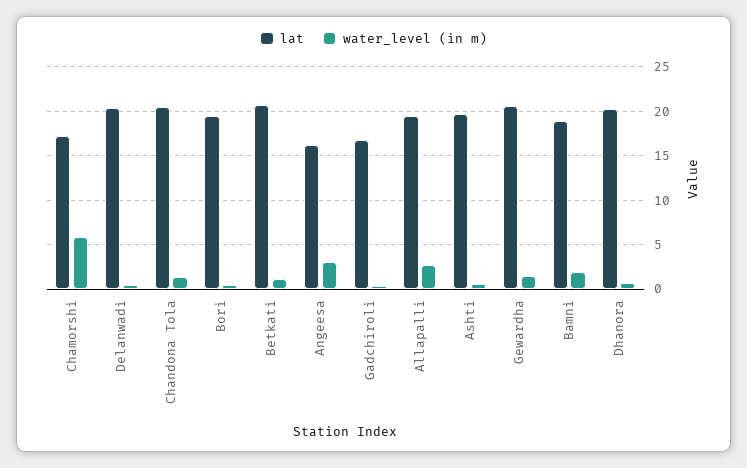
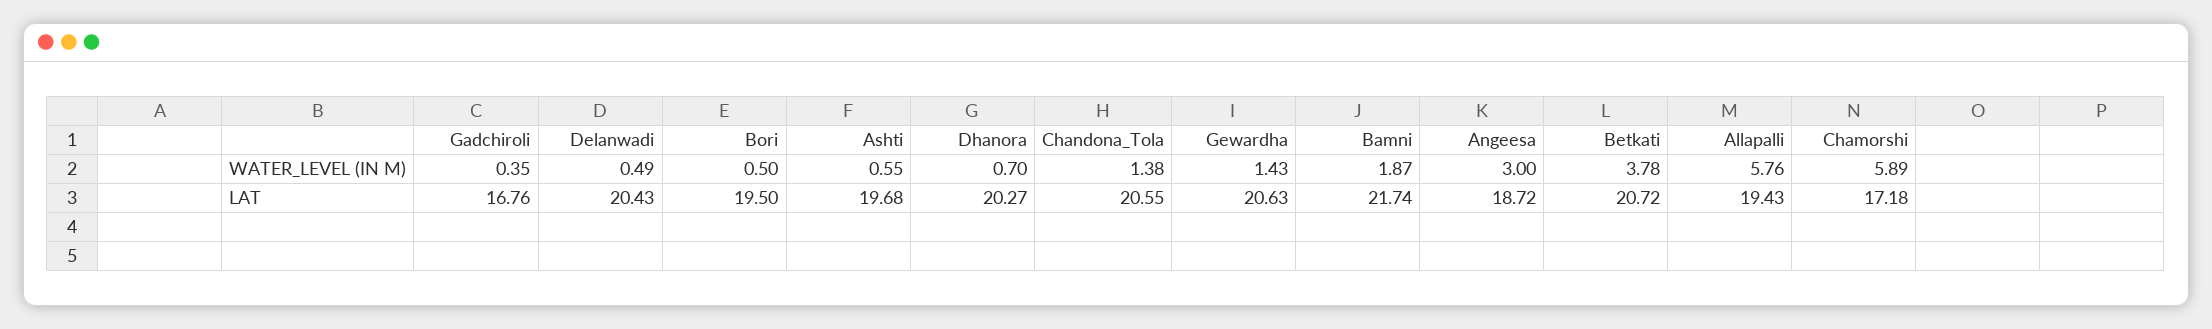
water_level (in m), Betkati: 1 -> 3.78
lat, Angeesa: 16 -> 18.72
water_level (in m), Allapalli: 3 -> 5.76
lat, Bamni: 19 -> 21.74

